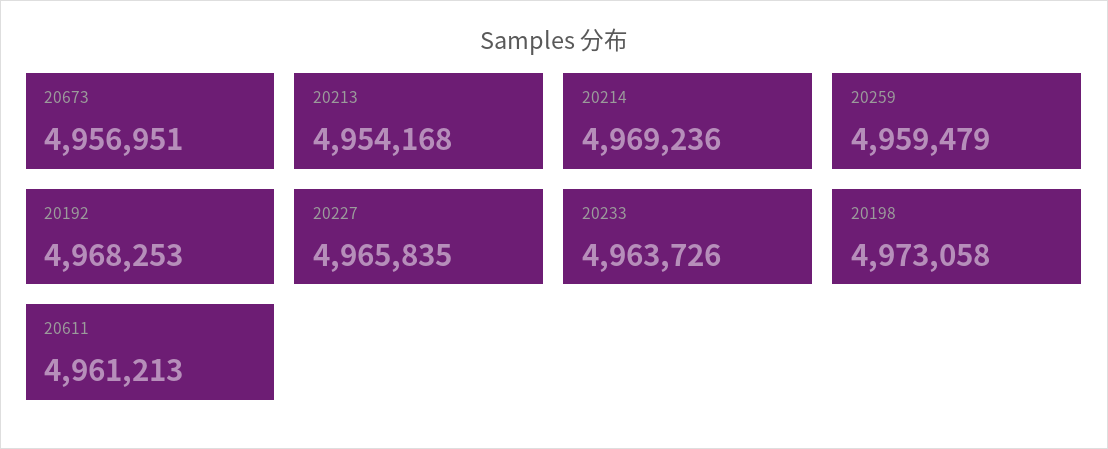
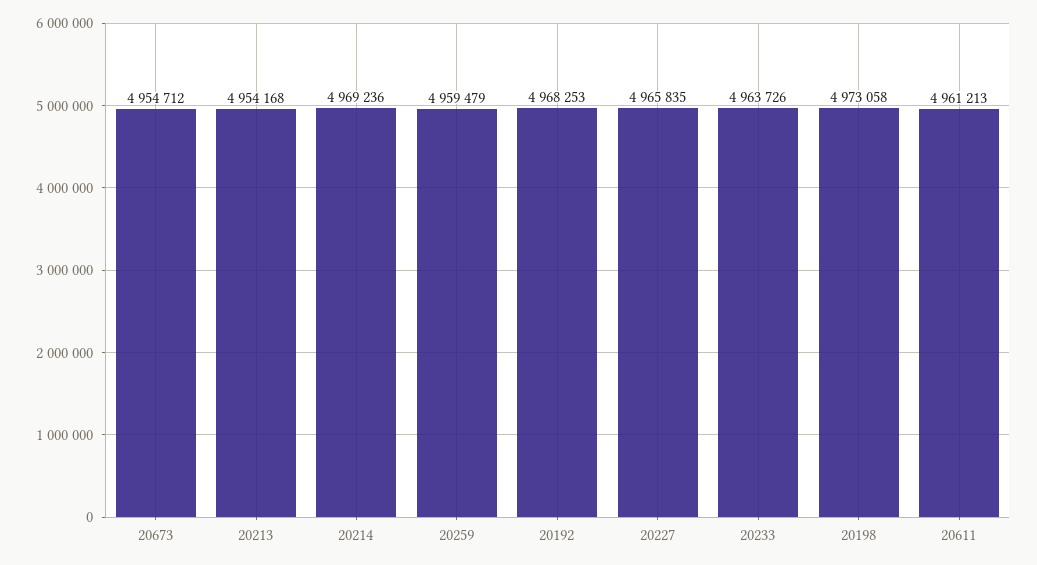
20673: 4956951 -> 4954712

